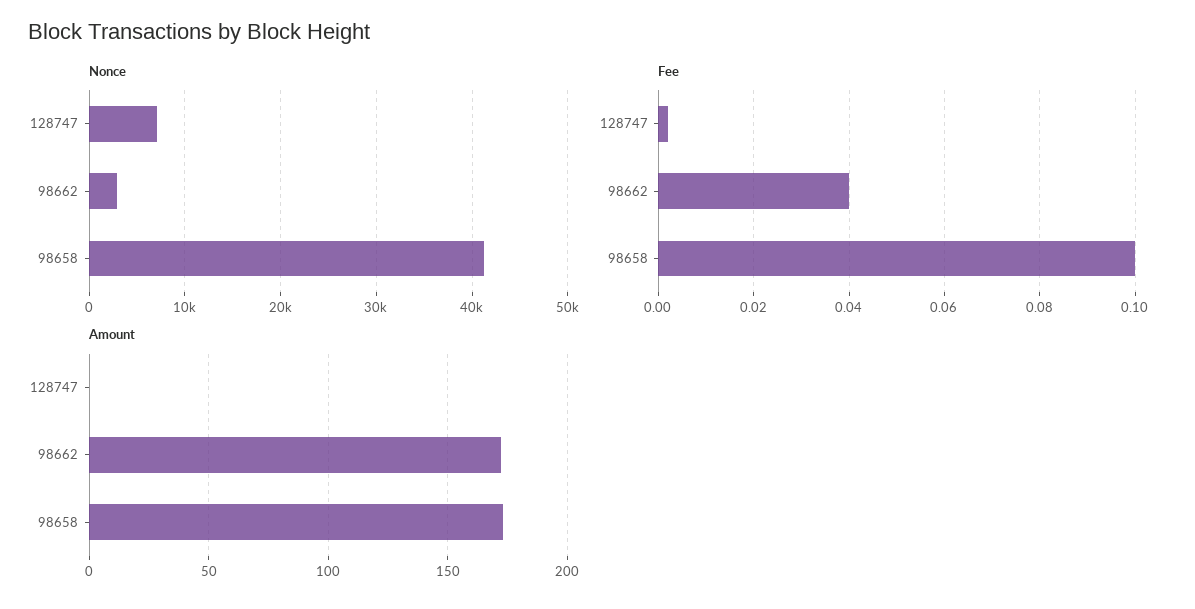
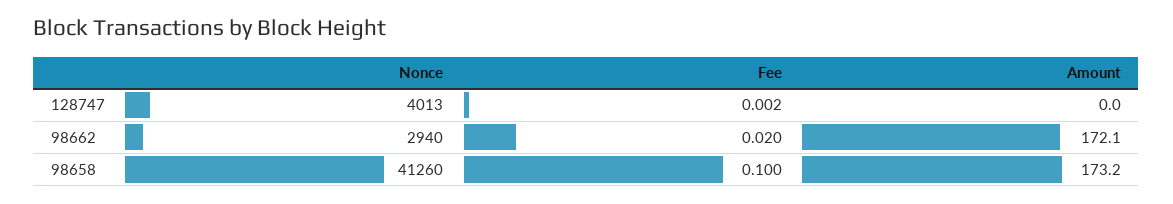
Nonce, 128747: 7000 -> 4013
Fee, 98662: 0.04 -> 0.02

